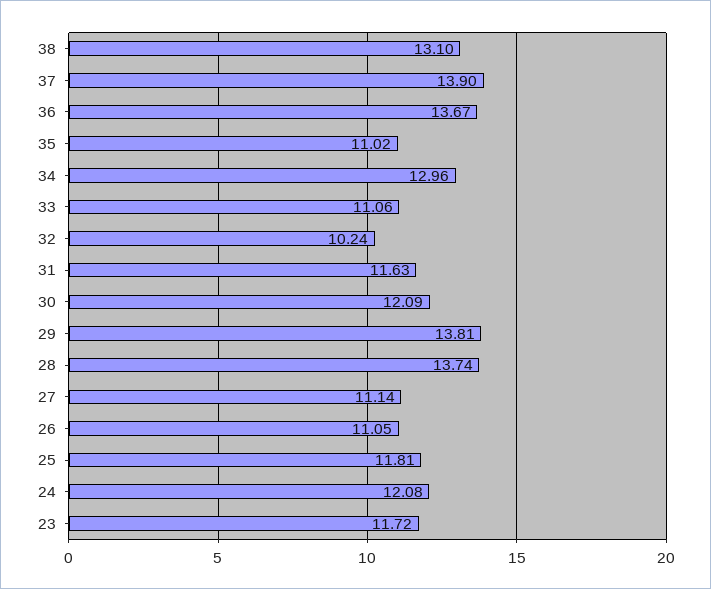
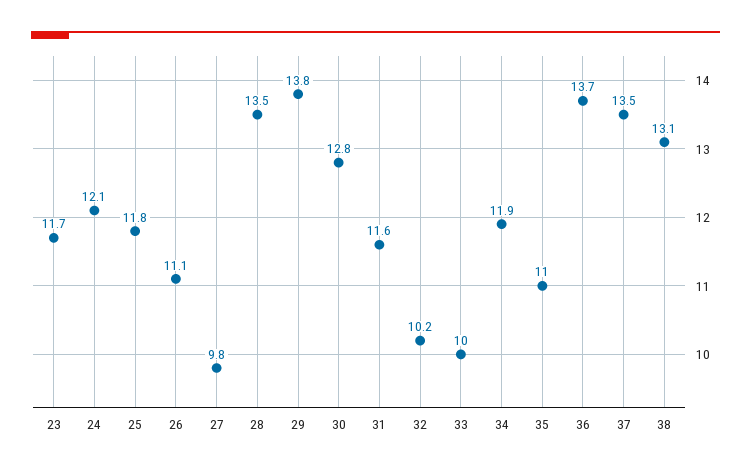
37: 13.9 -> 13.5
34: 12.96 -> 11.9
33: 11.06 -> 10
30: 12.09 -> 12.8
28: 13.74 -> 13.5
27: 11.14 -> 9.8

